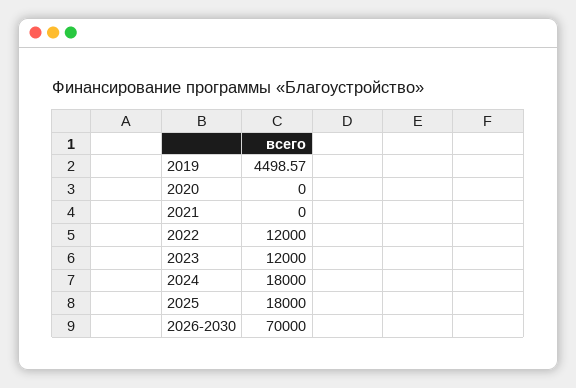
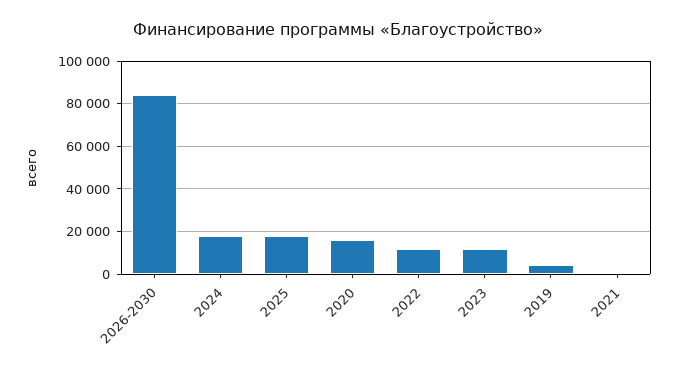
2020: 0 -> 15000
2026-2030: 70000 -> 85000

